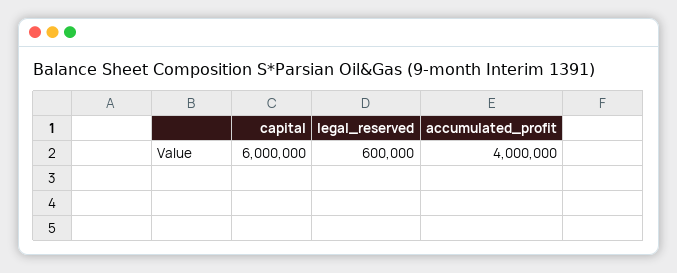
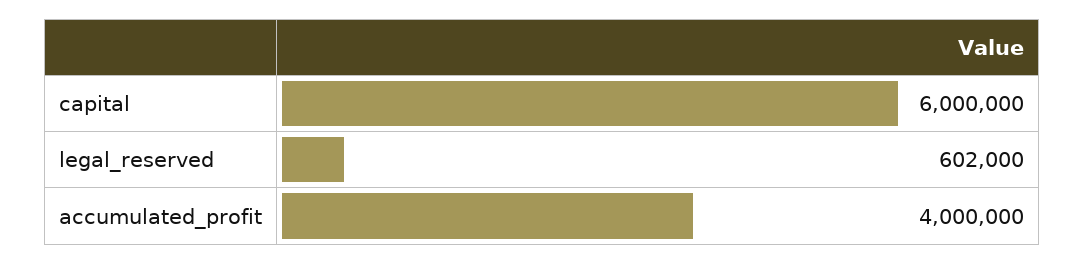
legal_reserved: 600000 -> 602000

